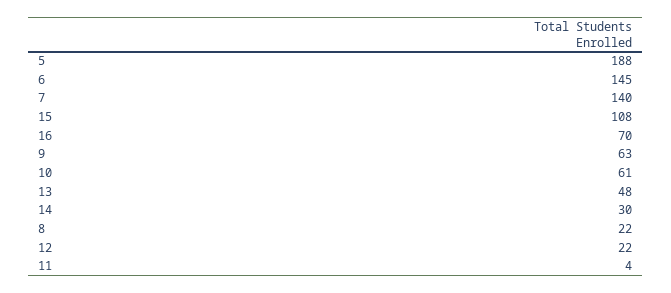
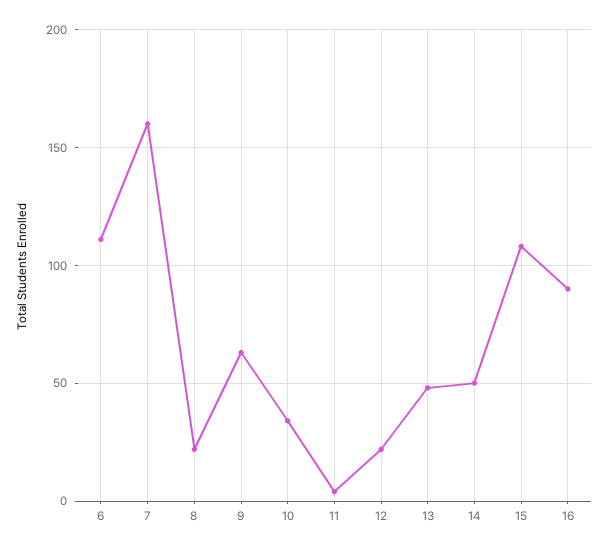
5: 188 -> none
6: 145 -> 110
7: 140 -> 160
16: 70 -> 90
10: 61 -> 35
14: 30 -> 50

